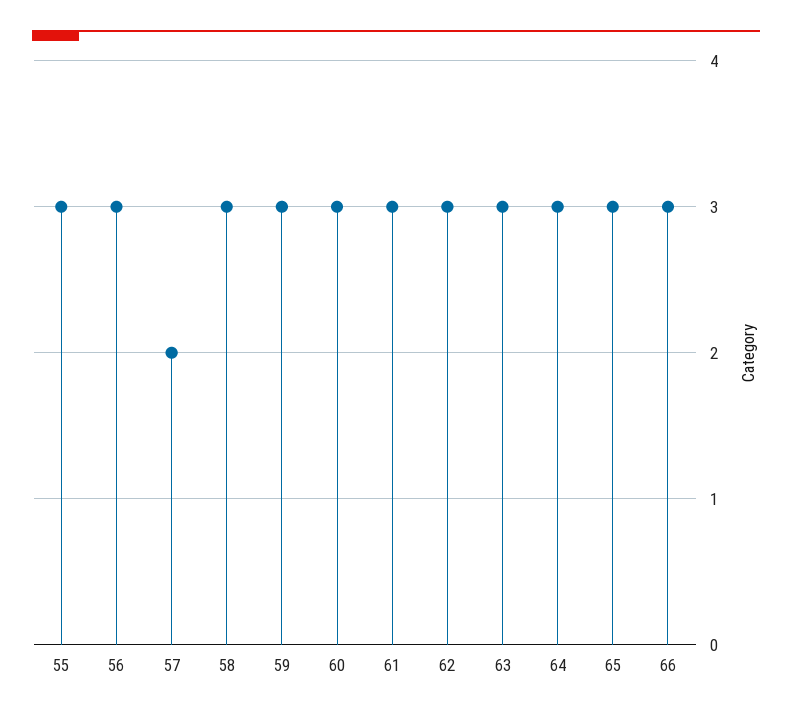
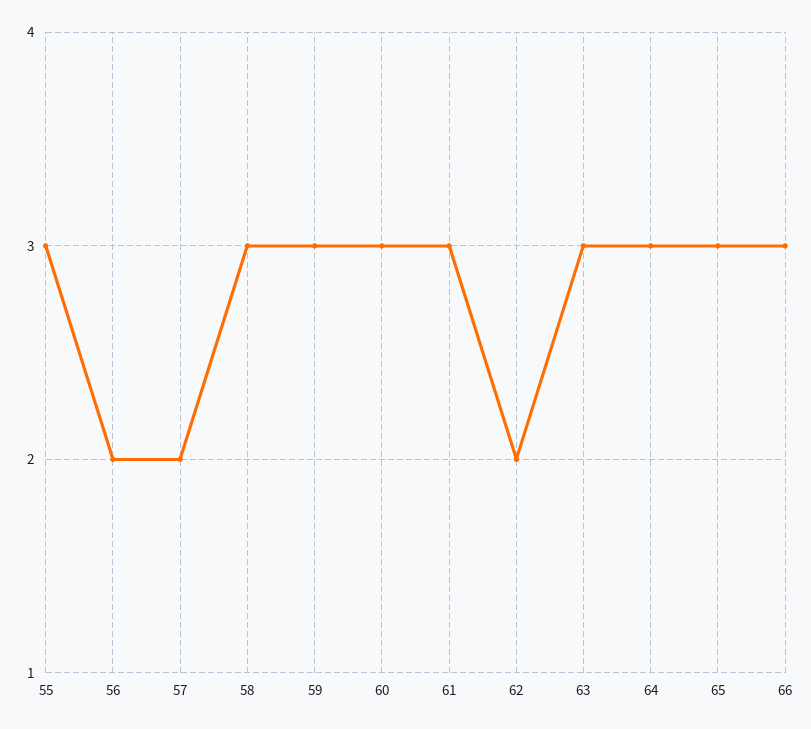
56: 3 -> 2
62: 3 -> 2

